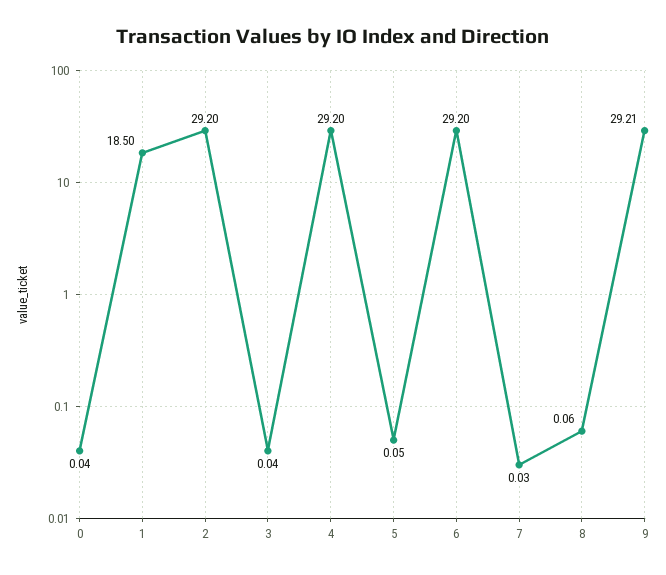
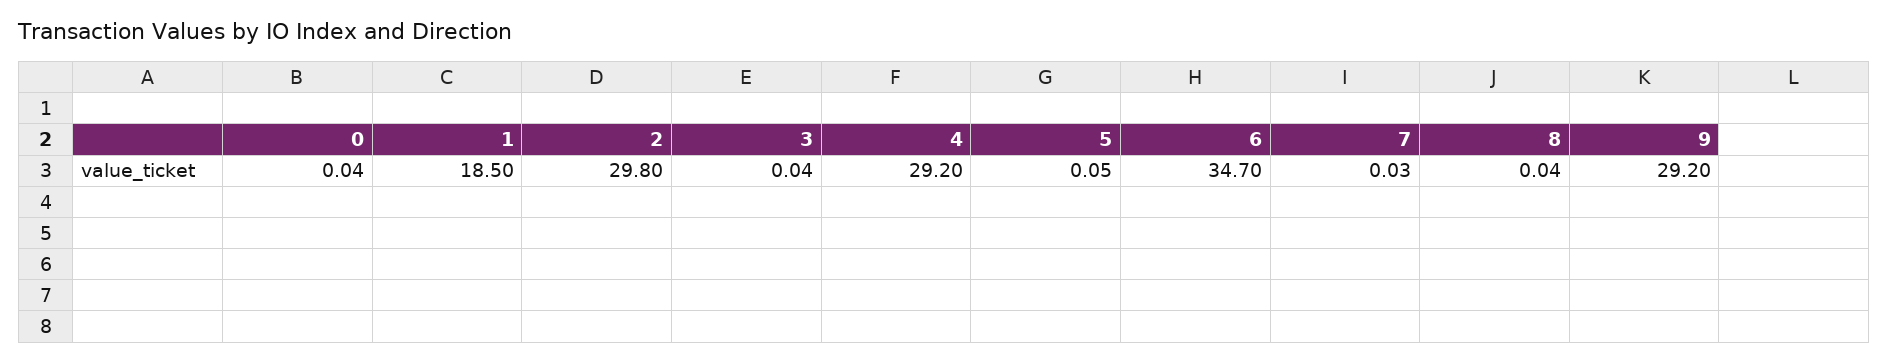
2: 29.2 -> 29.8
6: 29.2 -> 34.7
8: 0.06 -> 0.04
9: 29.21 -> 29.2

